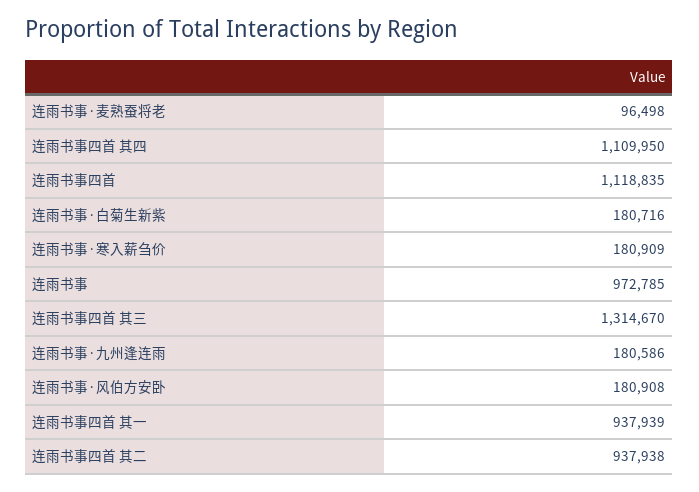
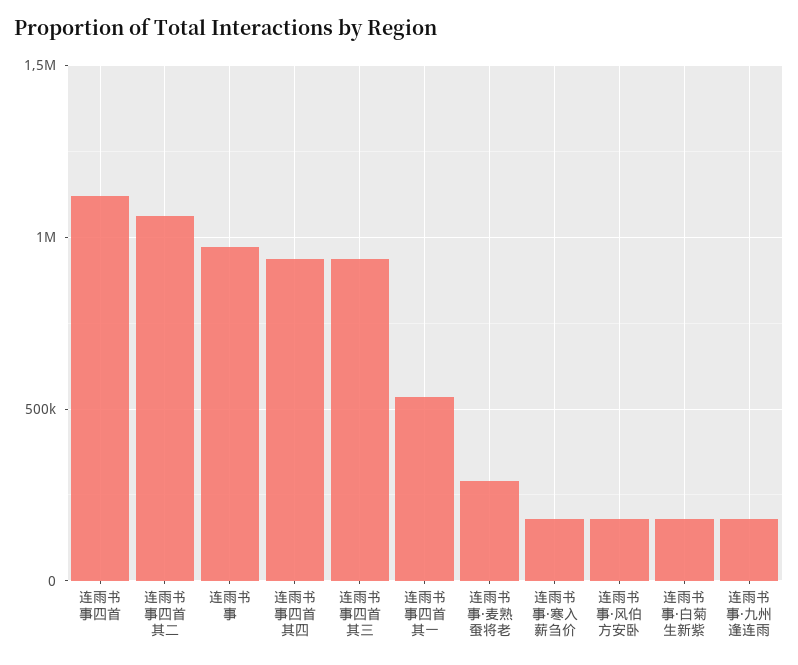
连雨书事·麦熟蚕将老: 96498 -> 300000
连雨书事四首 其四: 1109950 -> 950000
连雨书事四首 其三: 1314670 -> 950000
连雨书事四首 其一: 937939 -> 550000
连雨书事四首 其二: 937938 -> 1050000

